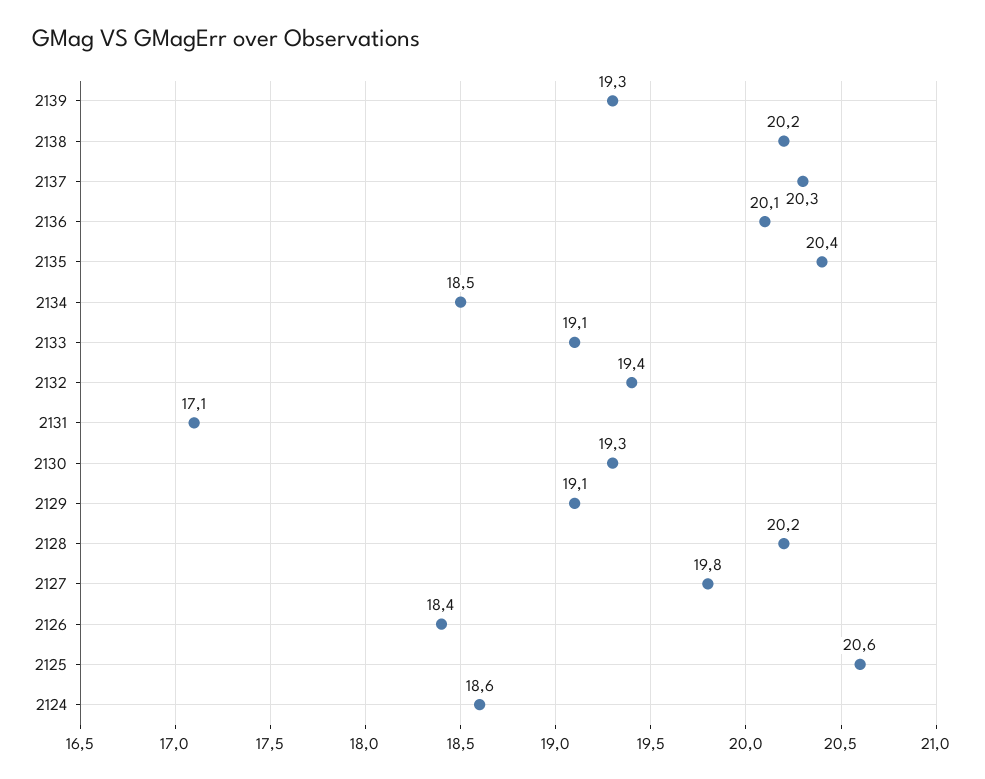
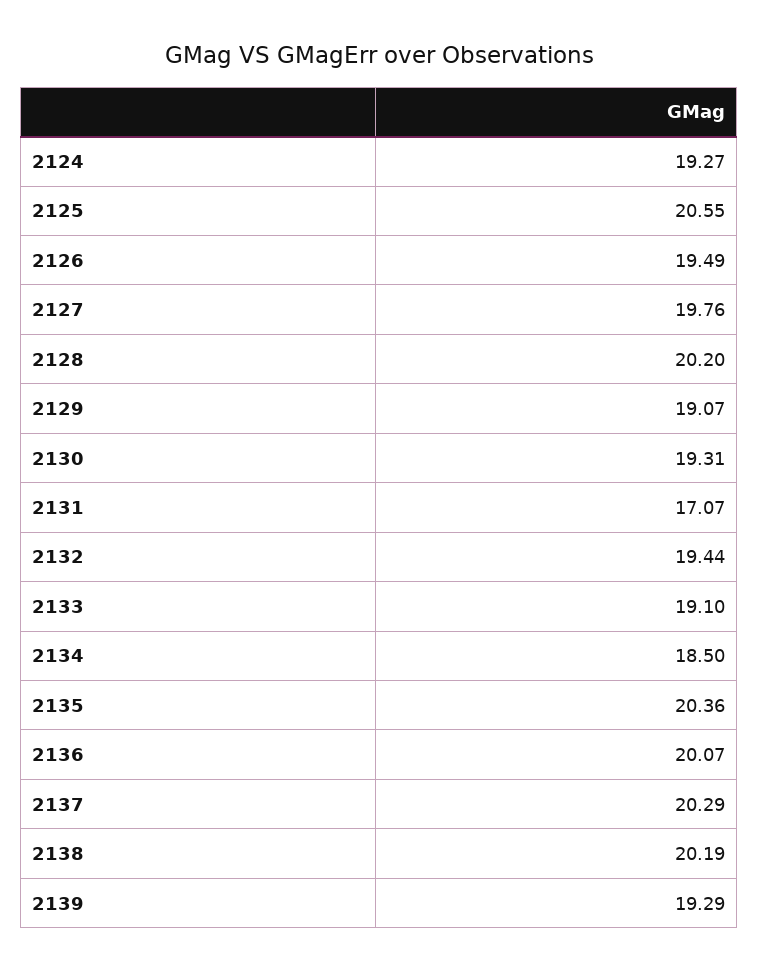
2126: 18.4 -> 19.49
2124: 18.6 -> 19.27

